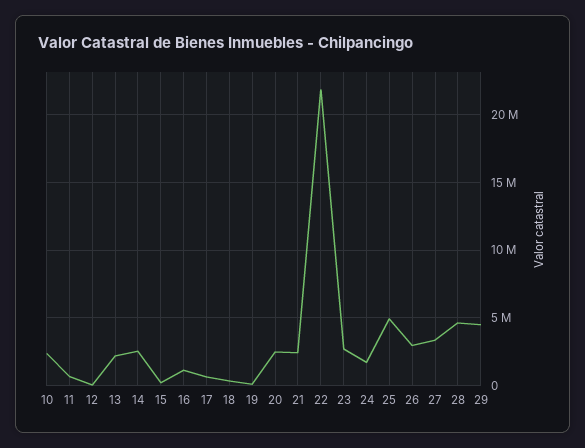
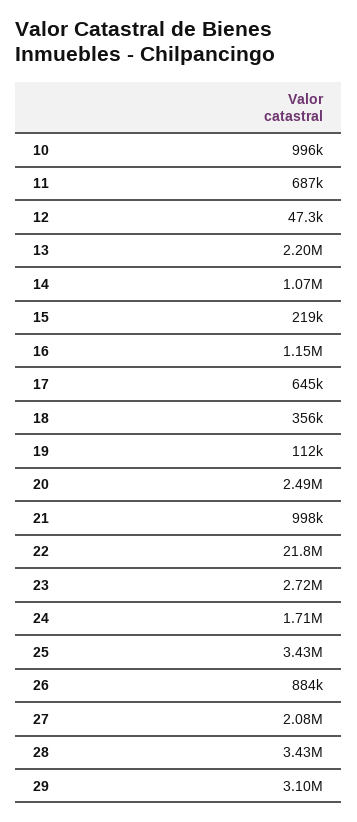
10: 2500000 -> 996000
14: 2500000 -> 1070000
21: 2500000 -> 998000
25: 5000000 -> 3430000
26: 3000000 -> 884000
27: 3500000 -> 2080000
28: 4500000 -> 3430000
29: 4500000 -> 3100000

